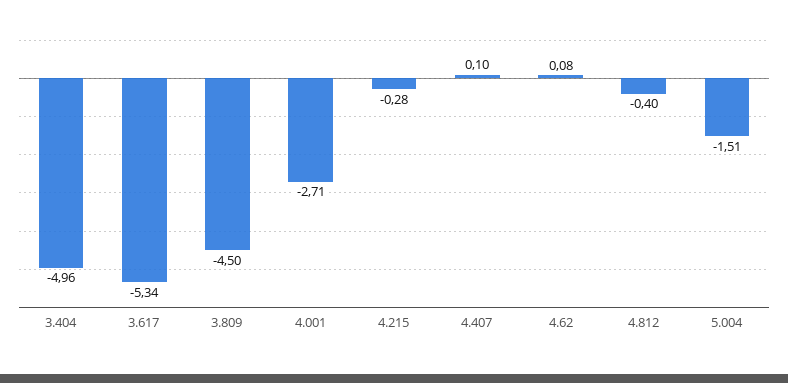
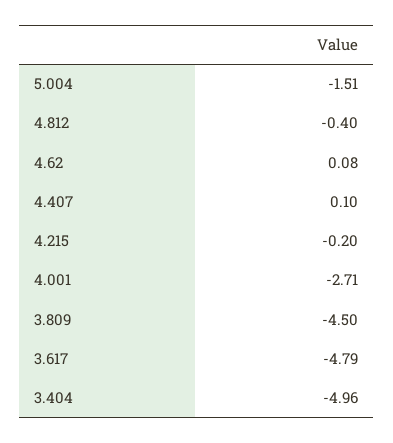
3.617: -5.34 -> -4.79
4.215: -0.28 -> -0.2

